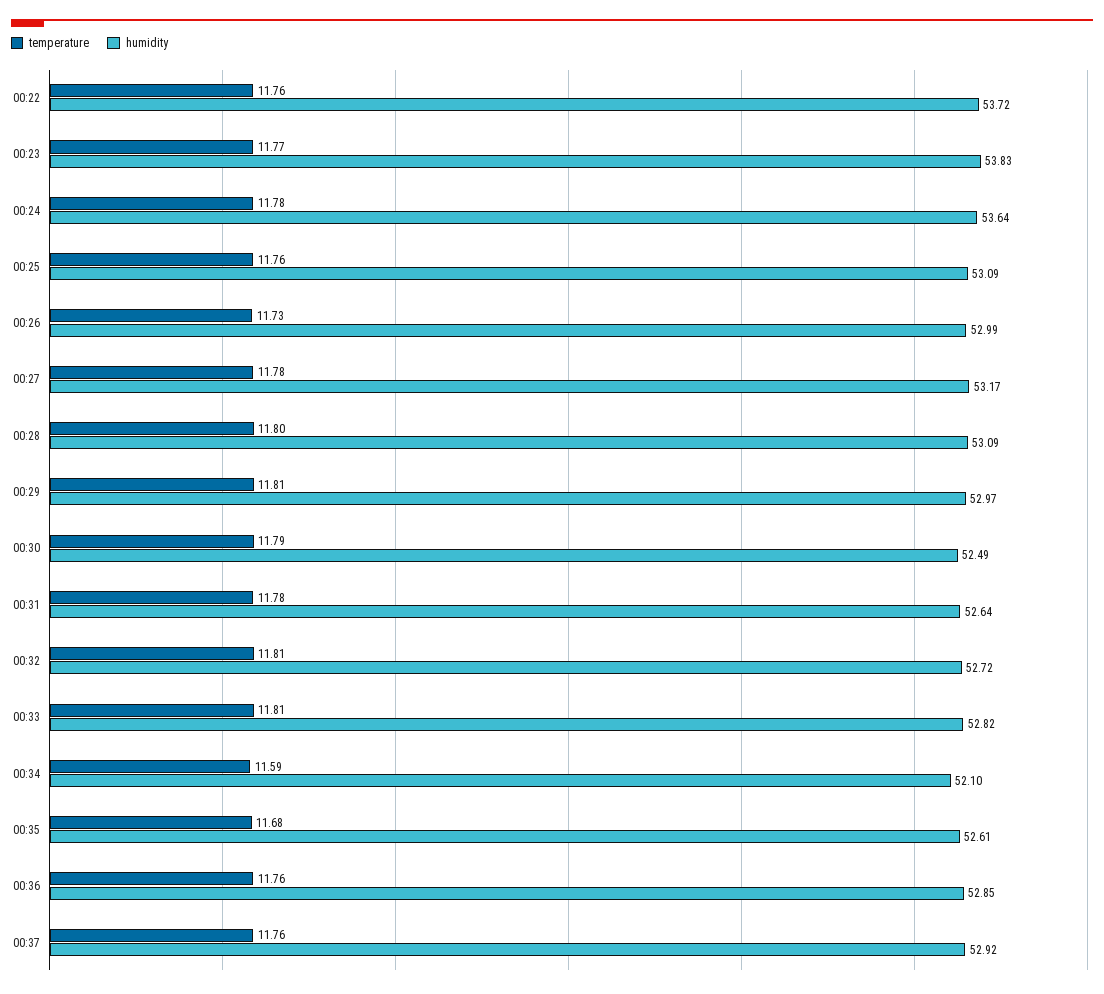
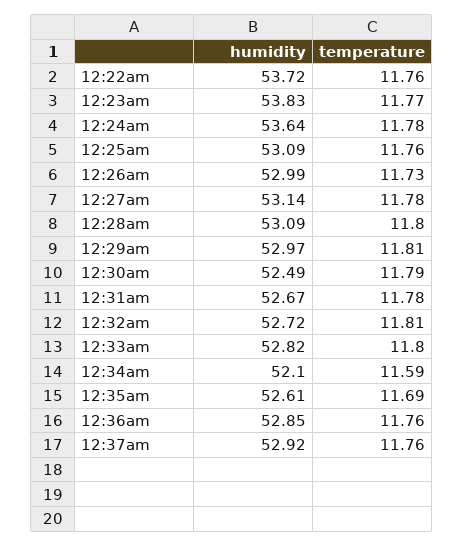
humidity, 00:27: 53.17 -> 53.14
humidity, 00:31: 52.64 -> 52.67
temperature, 00:33: 11.81 -> 11.8
temperature, 00:35: 11.68 -> 11.69

